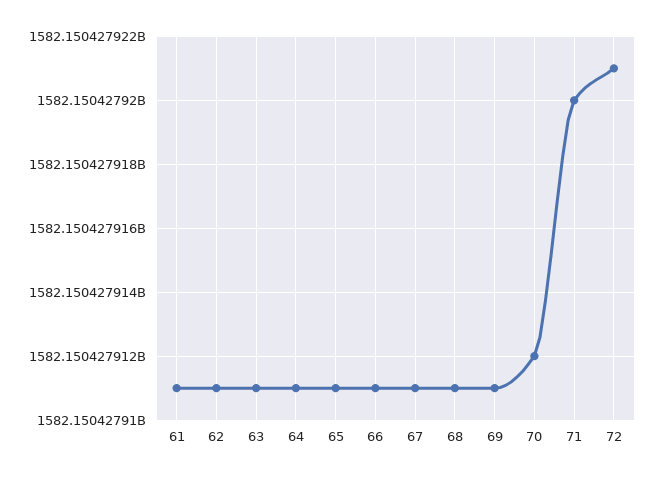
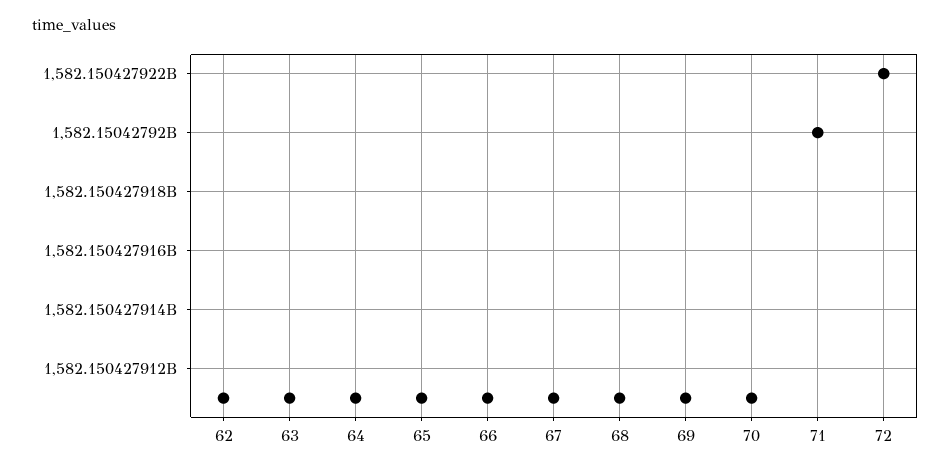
61: 1582150427911 -> none
70: 1582150427912 -> 1582150427911
72: 1582150427921 -> 1582150427922

